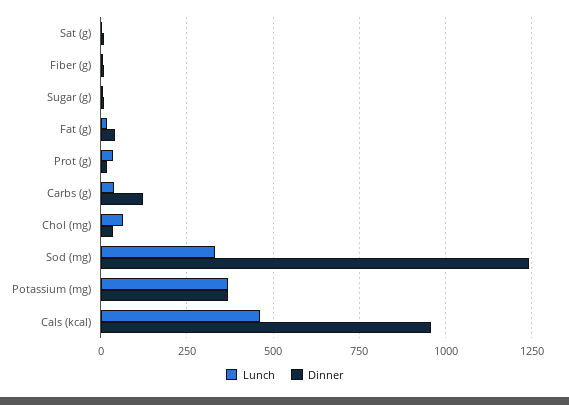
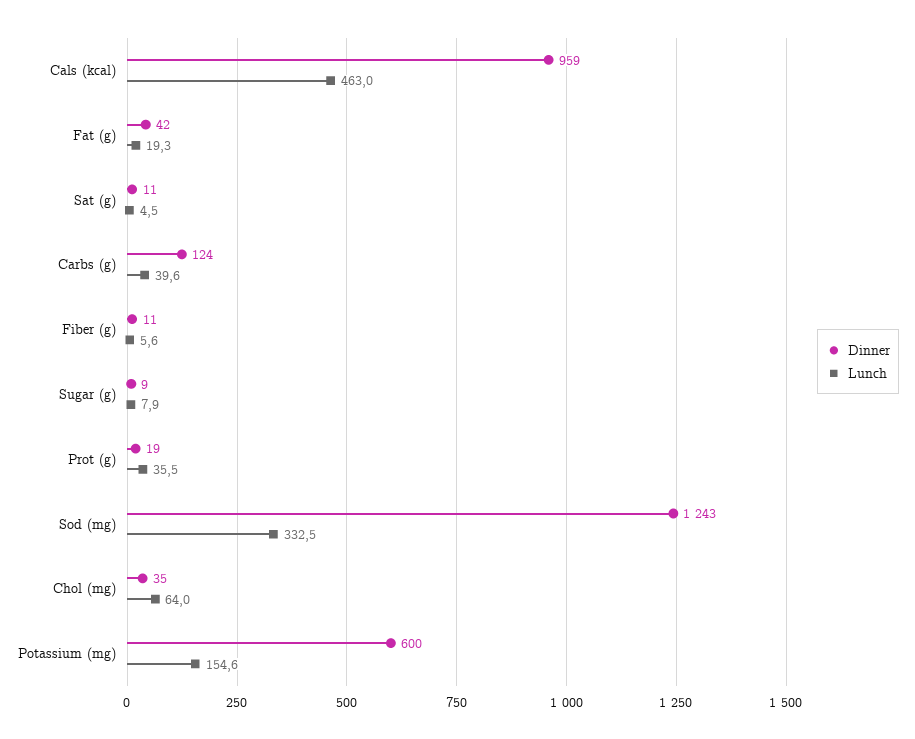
Lunch, Potassium (mg): 375 -> 154.6
Dinner, Potassium (mg): 375 -> 600

